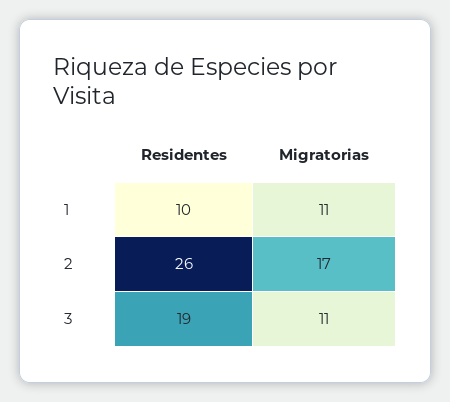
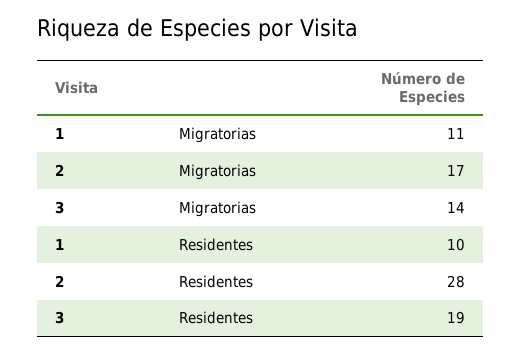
Residentes, 2: 26 -> 28
Migratorias, 3: 11 -> 14

